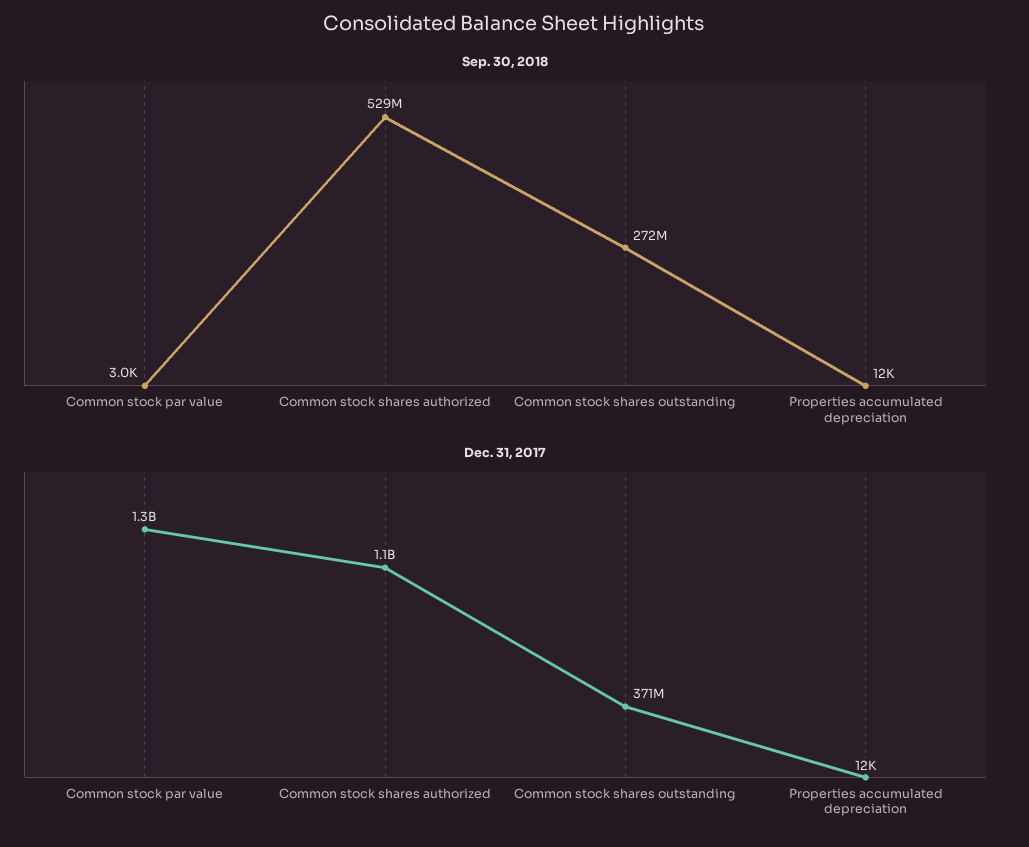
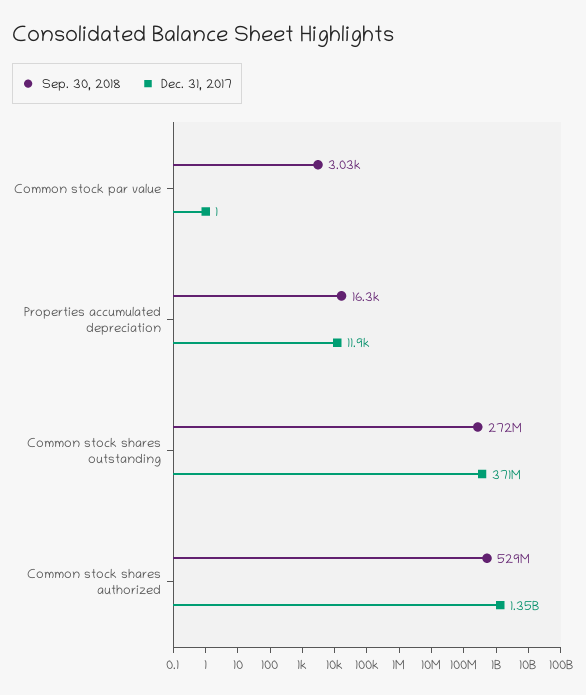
Sep. 30, 2018, Properties accumulated depreciation: 12000 -> 16300
Dec. 31, 2017, Common stock par value: 1300000000 -> 1
Dec. 31, 2017, Common stock shares authorized: 1100000000 -> 1350000000

